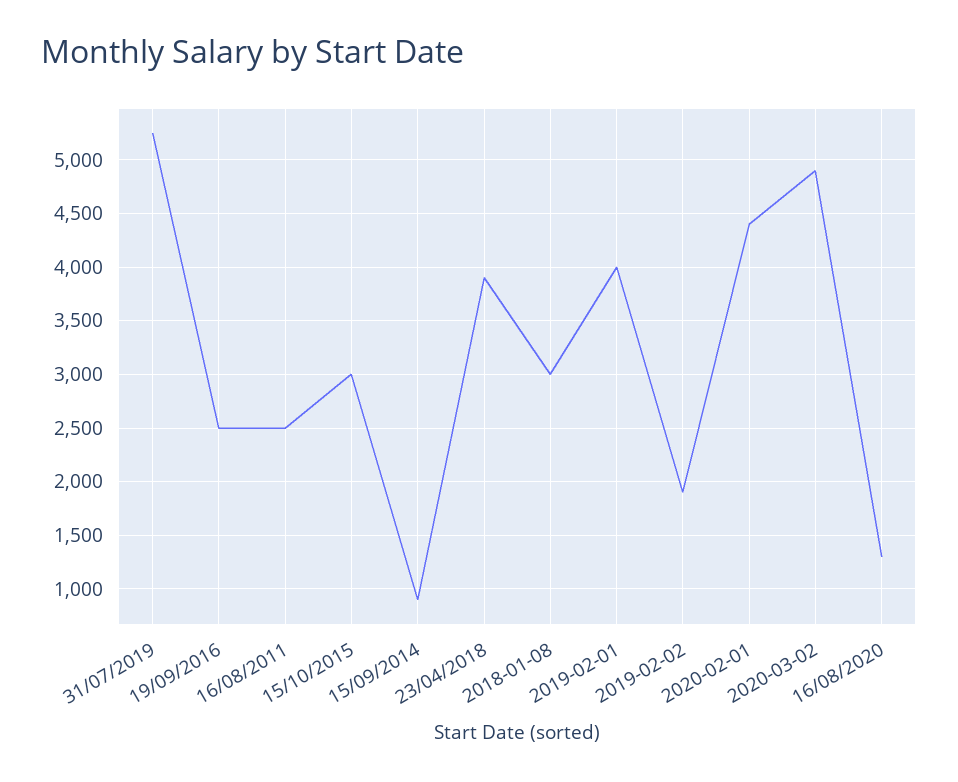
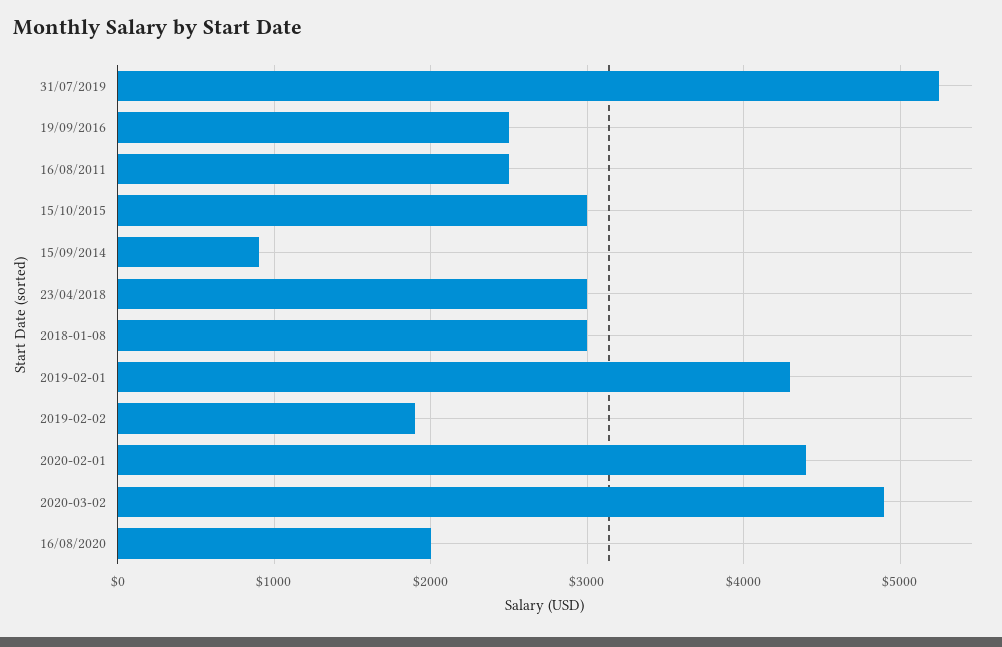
23/04/2018: 3900 -> 3000
2019-02-01: 4000 -> 4300
16/08/2020: 1300 -> 2000

